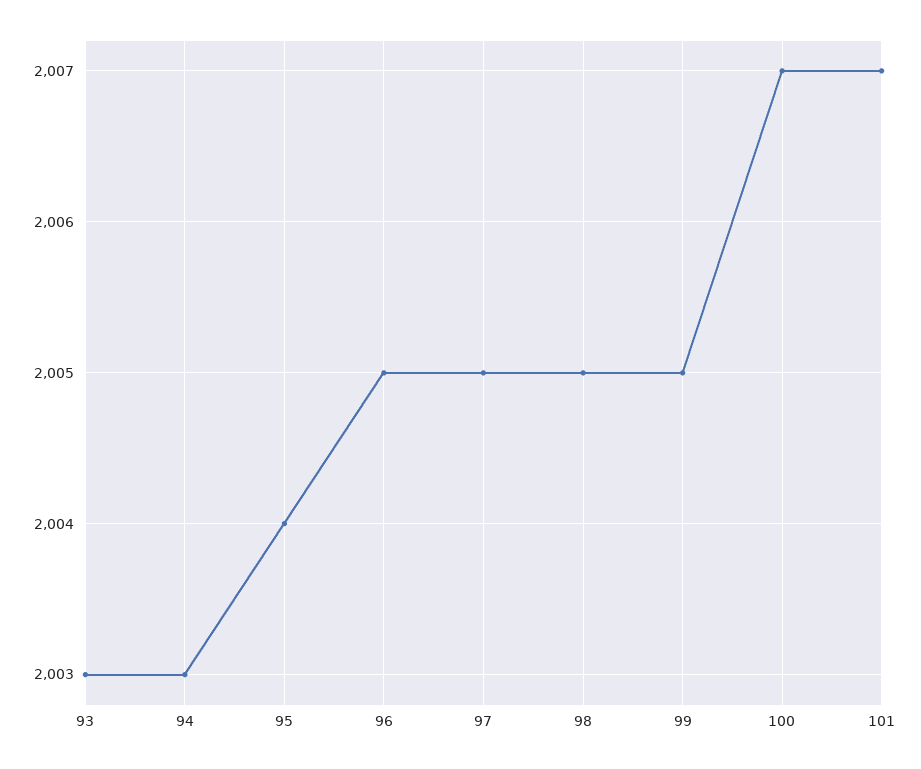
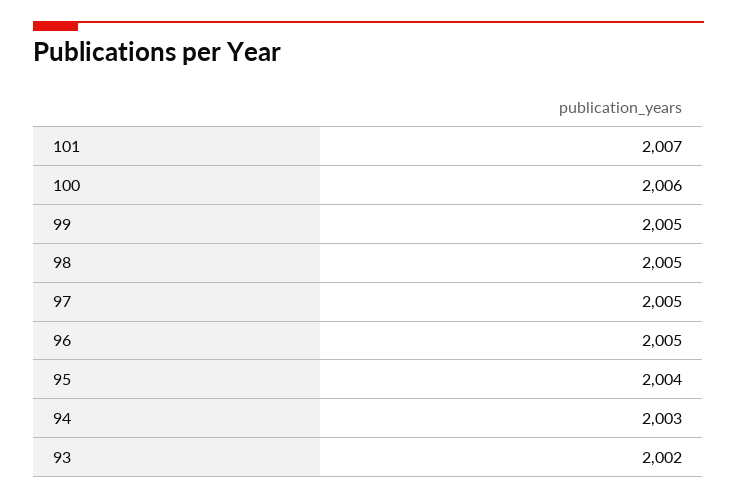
93: 2003 -> 2002
100: 2007 -> 2006

